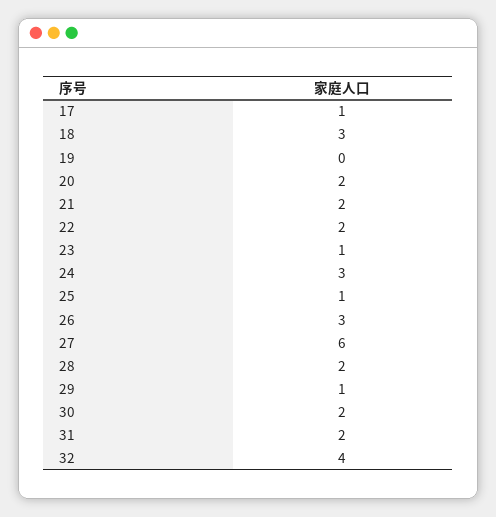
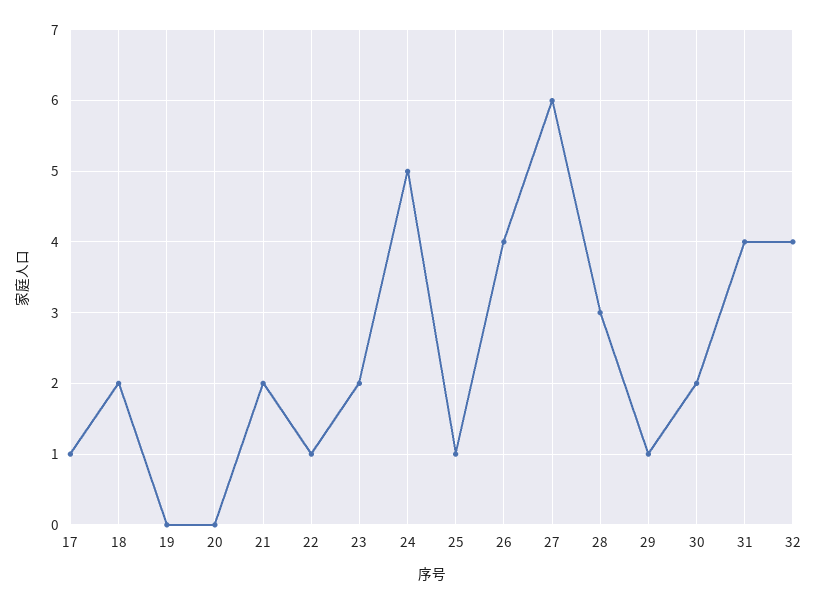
18: 3 -> 2
20: 2 -> 0
22: 2 -> 1
23: 1 -> 2
24: 3 -> 5
26: 3 -> 4
28: 2 -> 3
31: 2 -> 4

